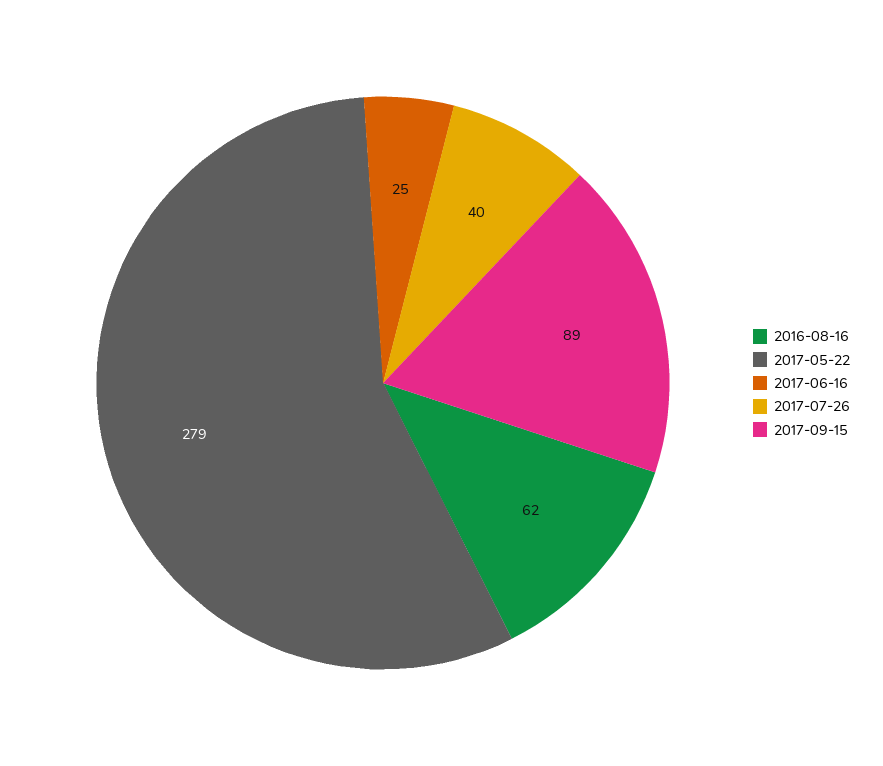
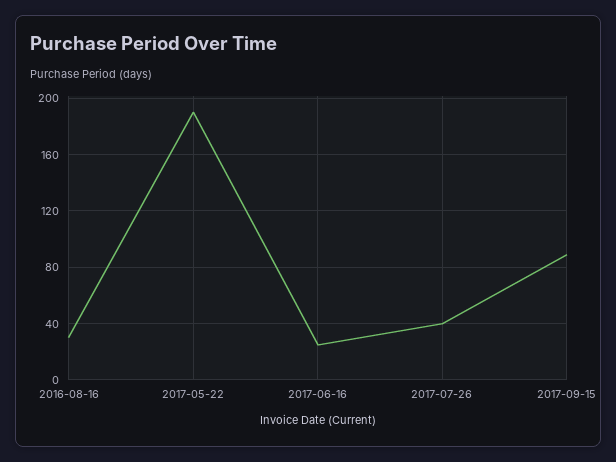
2016-08-16: 62 -> 30
2017-05-22: 279 -> 190

